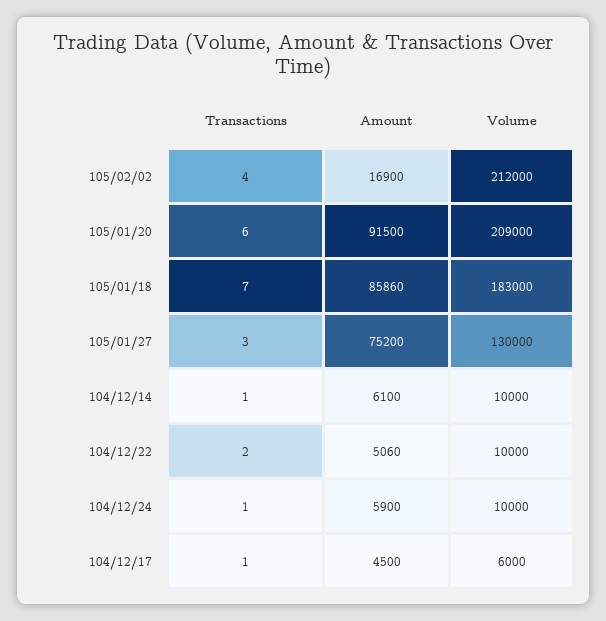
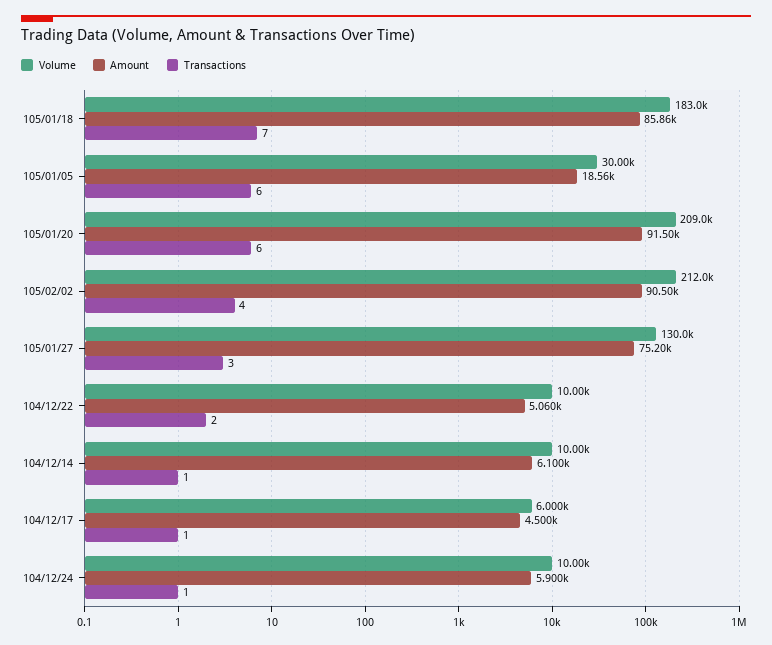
Amount, 105/02/02: 16900 -> 90500
Volume, 105/01/05: none -> 30000
Amount, 105/01/05: none -> 18560
Transactions, 105/01/05: none -> 6

